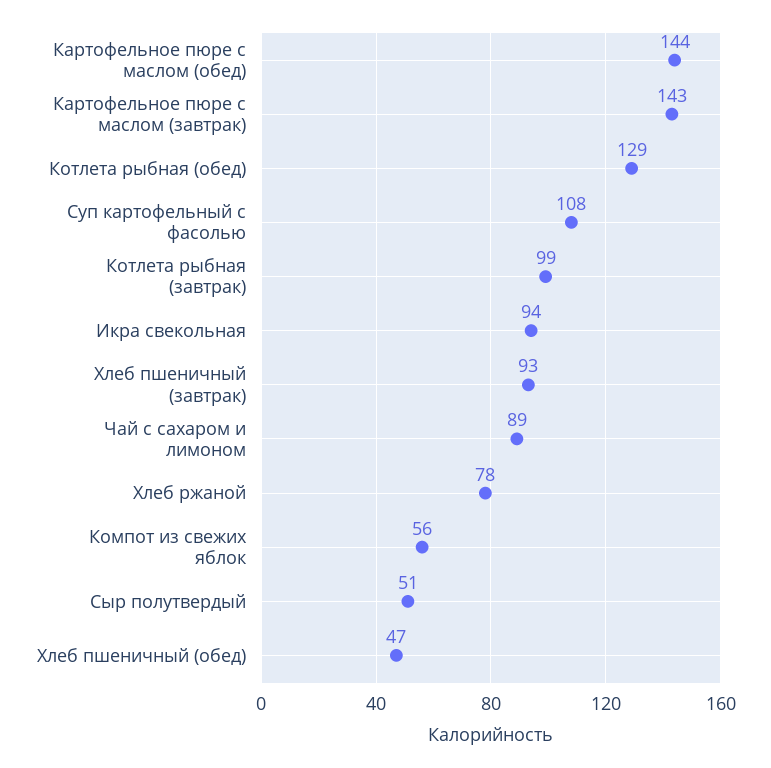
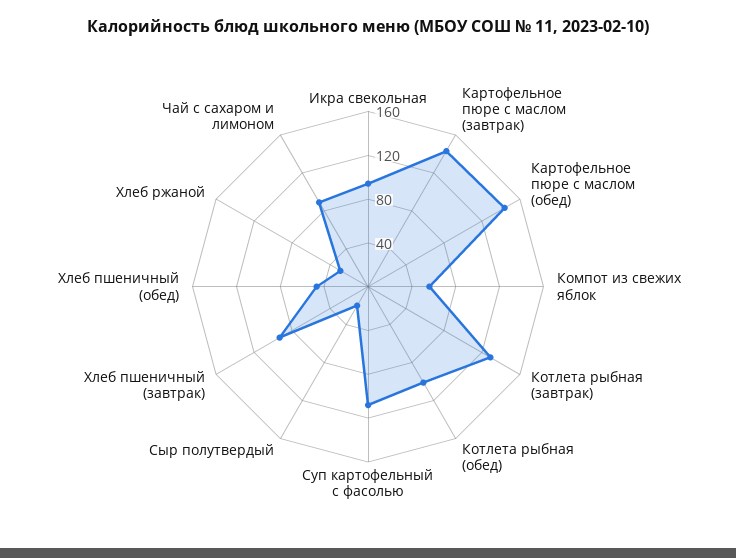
Котлета рыбная (обед): 129 -> 100
Котлета рыбная (завтрак): 99 -> 130
Хлеб ржаной: 78 -> 30
Сыр полутвердый: 51 -> 20

